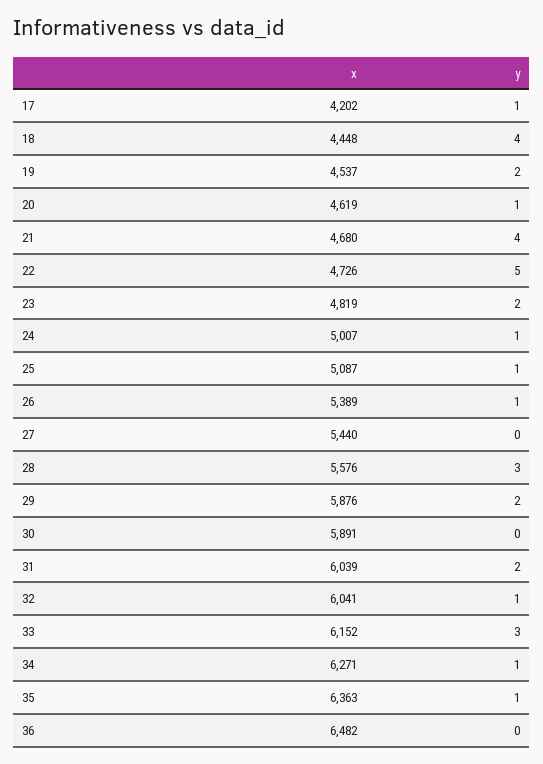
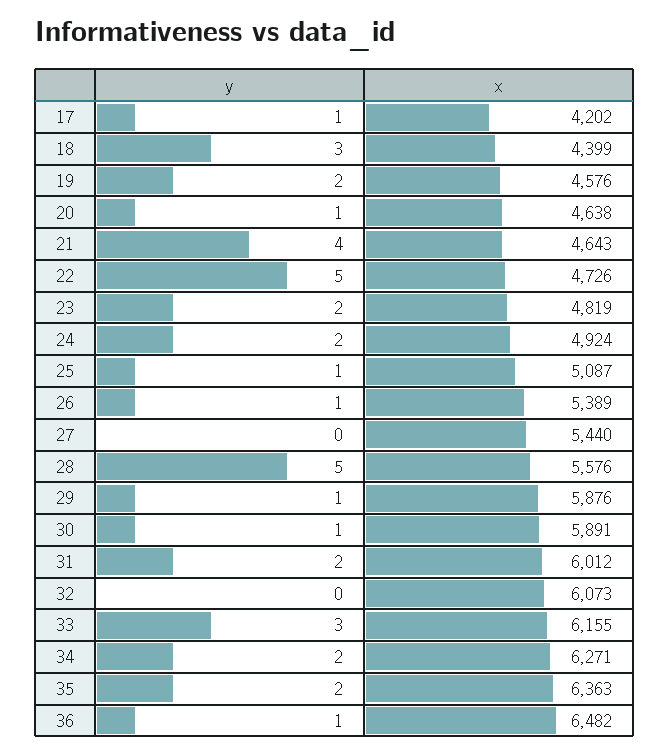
x, 18: 4448 -> 4399
y, 18: 4 -> 3
x, 19: 4537 -> 4576
x, 20: 4619 -> 4638
x, 21: 4680 -> 4643
x, 24: 5007 -> 4924
y, 24: 1 -> 2
y, 28: 3 -> 5
y, 29: 2 -> 1
y, 30: 0 -> 1
x, 31: 6039 -> 6012
x, 32: 6041 -> 6073
y, 32: 1 -> 0
x, 33: 6152 -> 6155
y, 34: 1 -> 2
y, 35: 1 -> 2
y, 36: 0 -> 1

